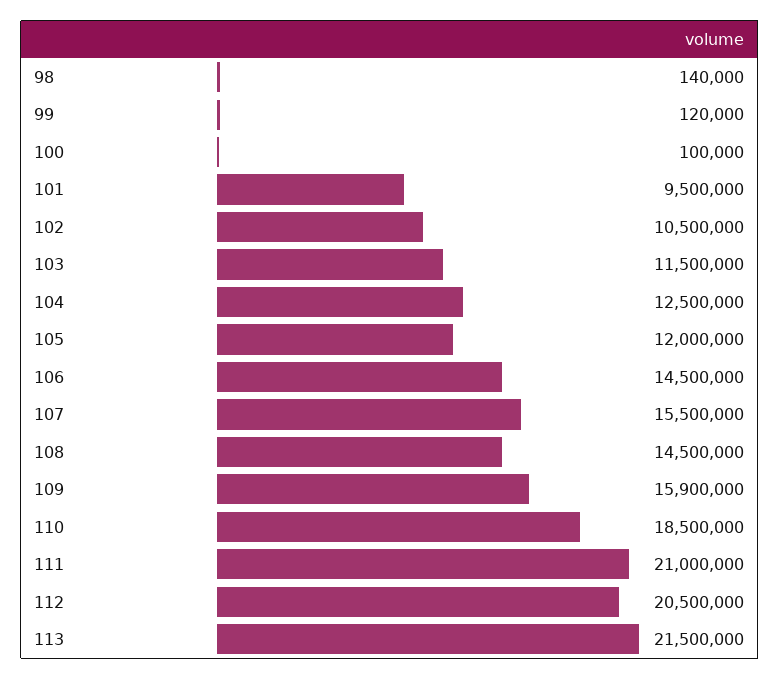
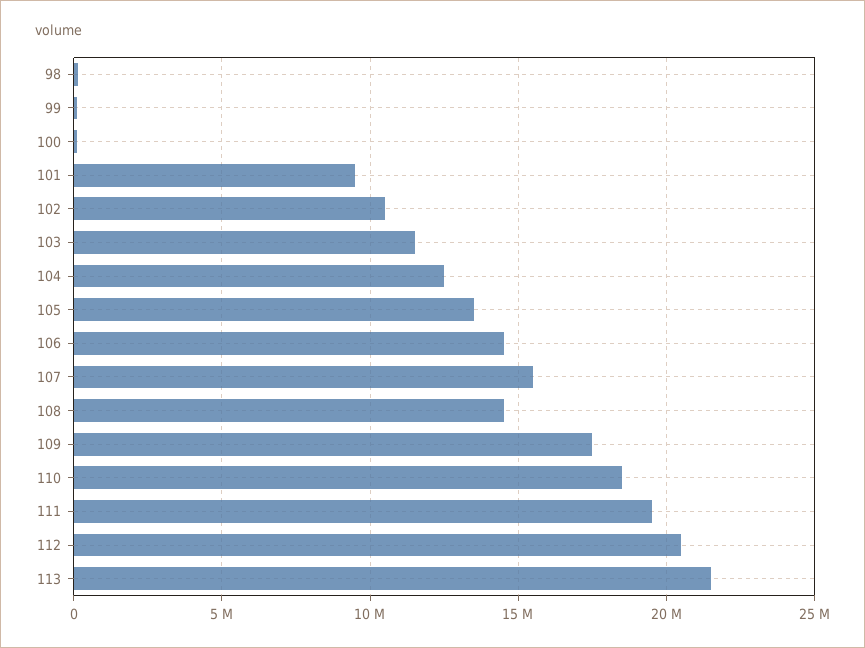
105: 12000000 -> 13500000
109: 15900000 -> 17500000
111: 21000000 -> 19500000

